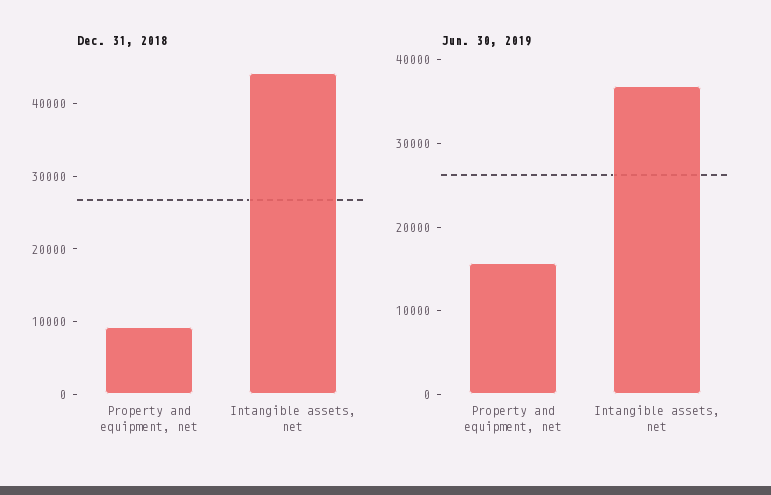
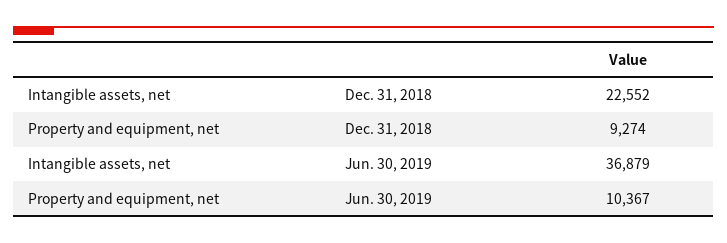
Dec. 31, 2018, Intangible assets, net: 44000 -> 22552
Jun. 30, 2019, Property and equipment, net: 16000 -> 10367

